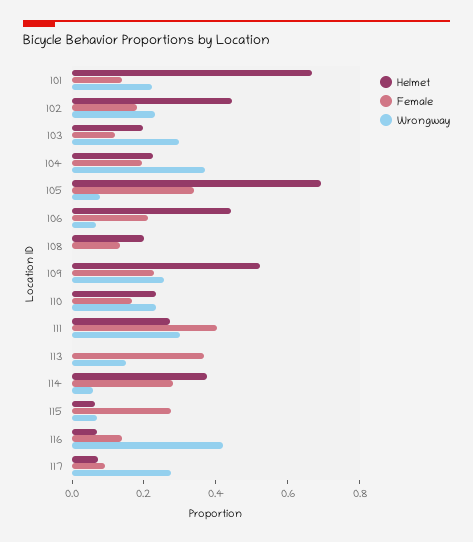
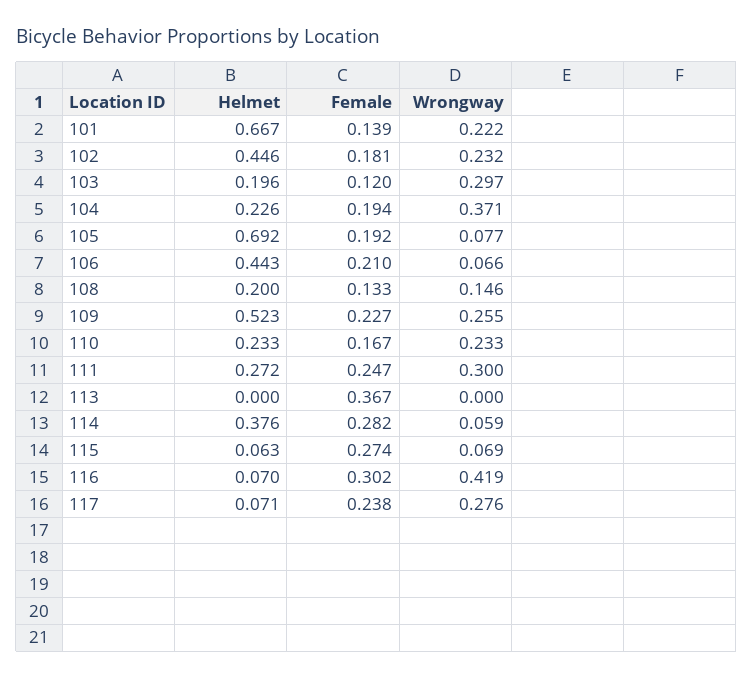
Female, 105: 0.35 -> 0.192
Wrongway, 108: 0 -> 0.146
Female, 111: 0.4 -> 0.247
Wrongway, 113: 0.15 -> 0
Female, 116: 0.15 -> 0.302
Female, 117: 0.1 -> 0.238

